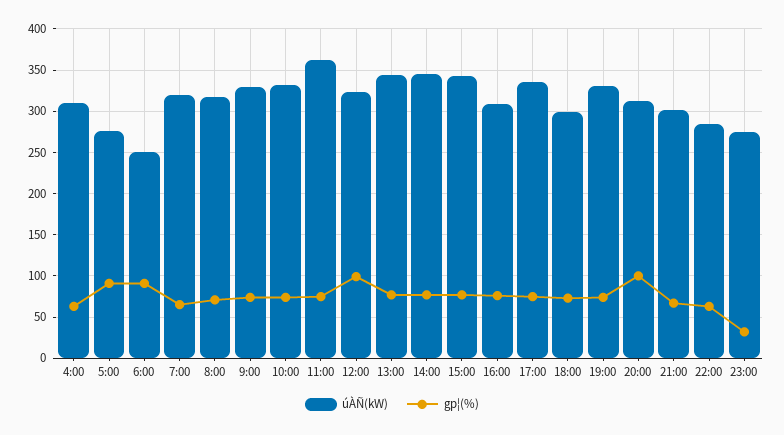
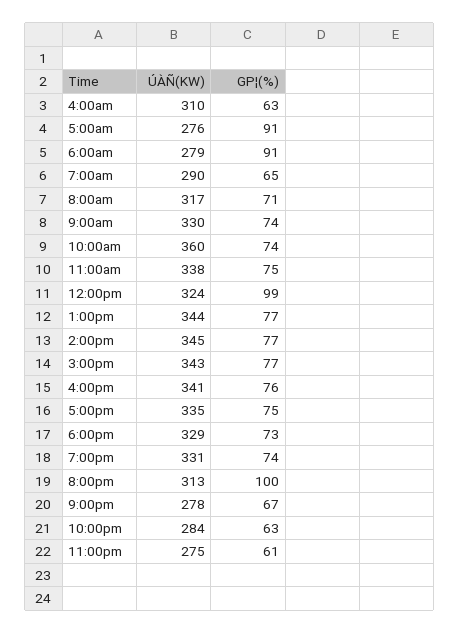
úÀÑ(kW), 6:00: 250 -> 279
úÀÑ(kW), 7:00: 320 -> 290
úÀÑ(kW), 10:00: 330 -> 360
úÀÑ(kW), 11:00: 360 -> 338
úÀÑ(kW), 16:00: 310 -> 341
úÀÑ(kW), 18:00: 300 -> 329
úÀÑ(kW), 21:00: 300 -> 278
gp¦(%), 23:00: 30 -> 61

